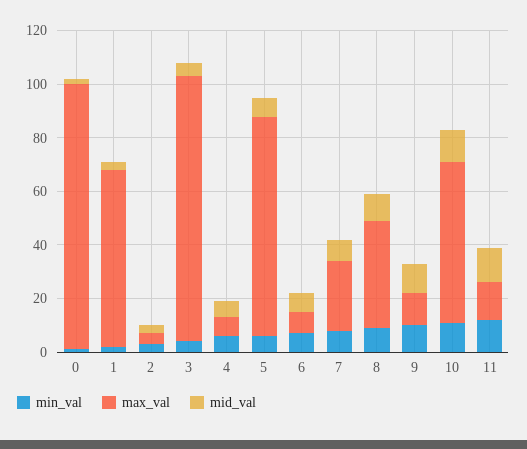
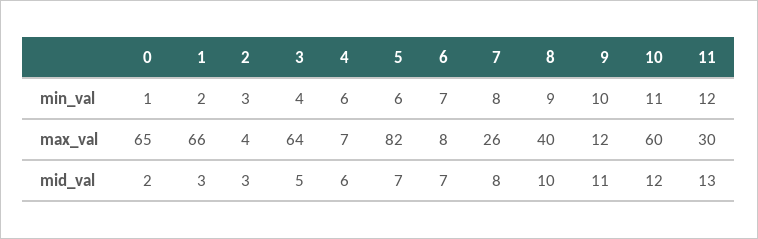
max_val, 0: 100 -> 65
max_val, 3: 100 -> 64
max_val, 11: 15 -> 30

